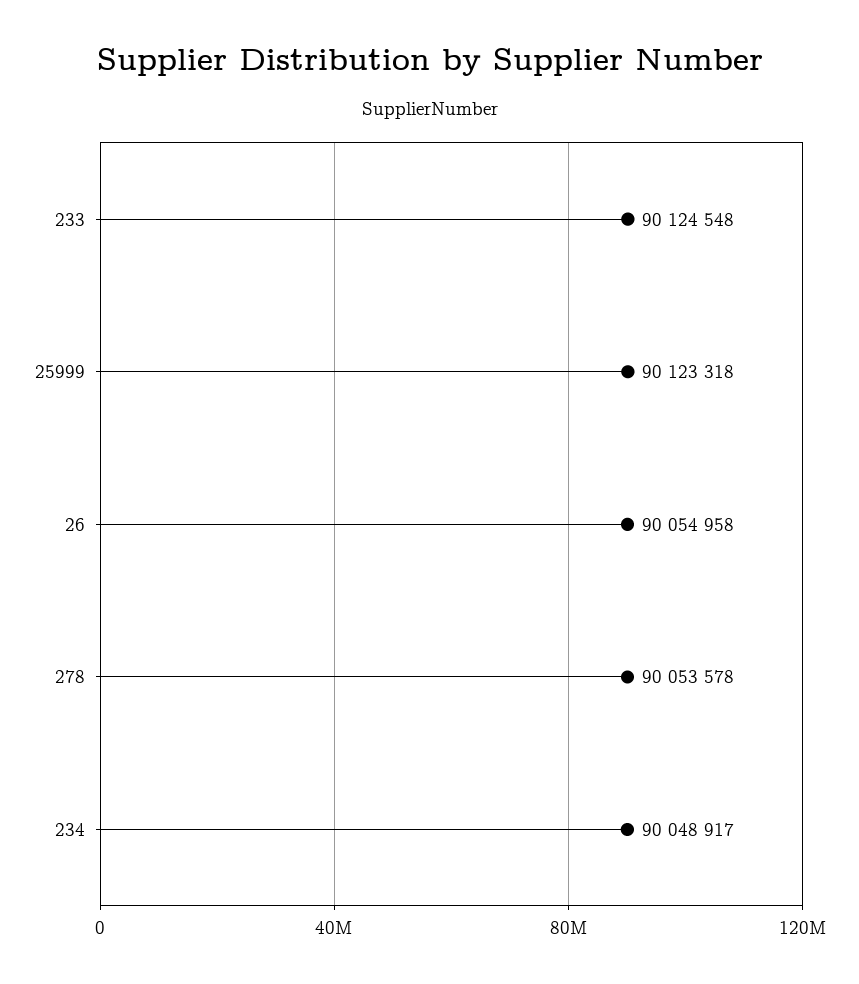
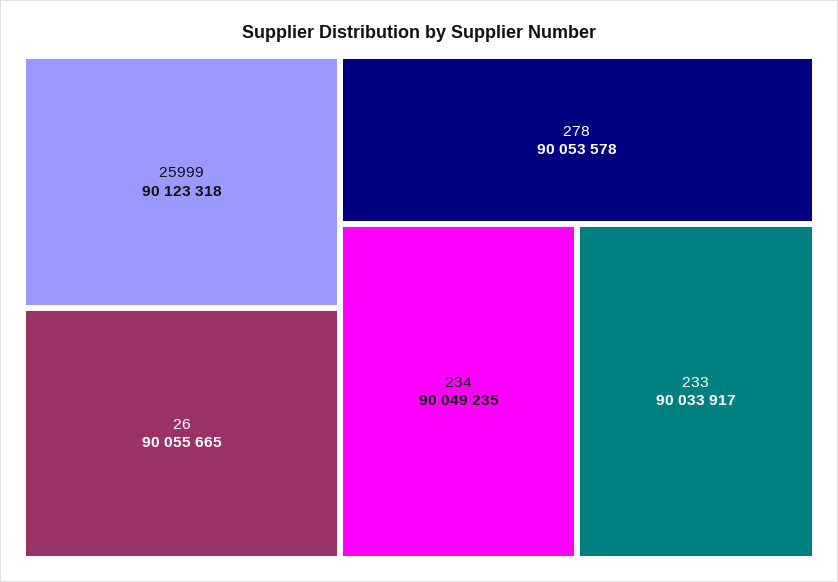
233: 90124548 -> 90033917
26: 90054958 -> 90055665
234: 90048917 -> 90049235

